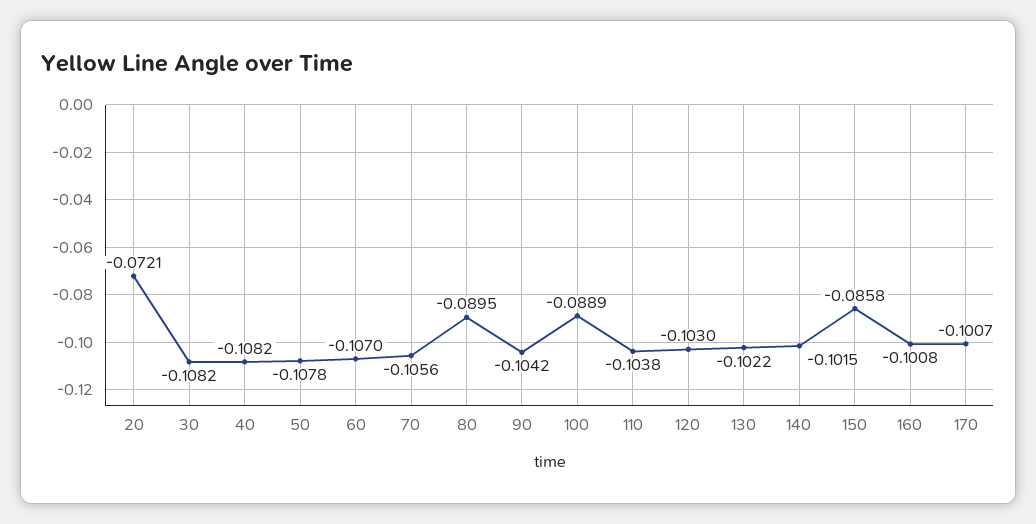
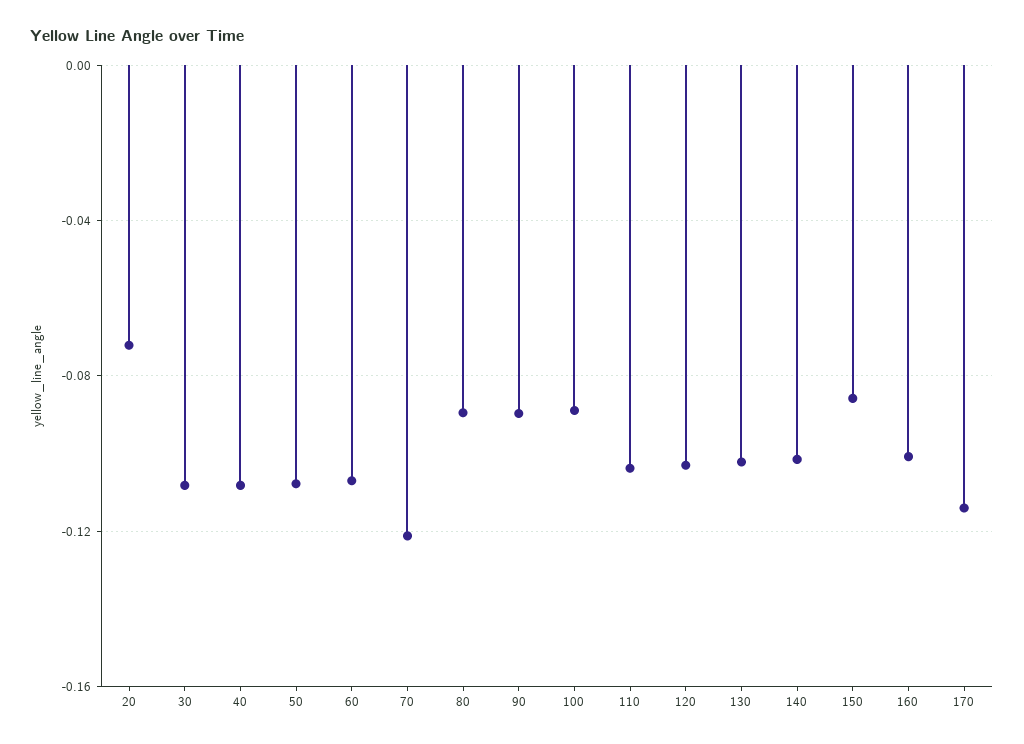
70: -0.1056 -> -0.12
90: -0.1042 -> -0.09
170: -0.1007 -> -0.115

